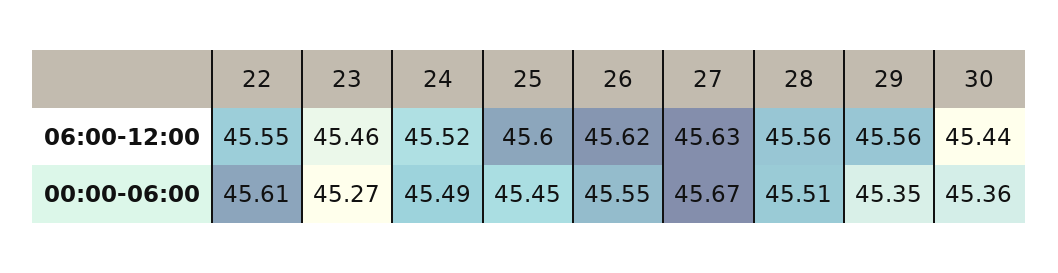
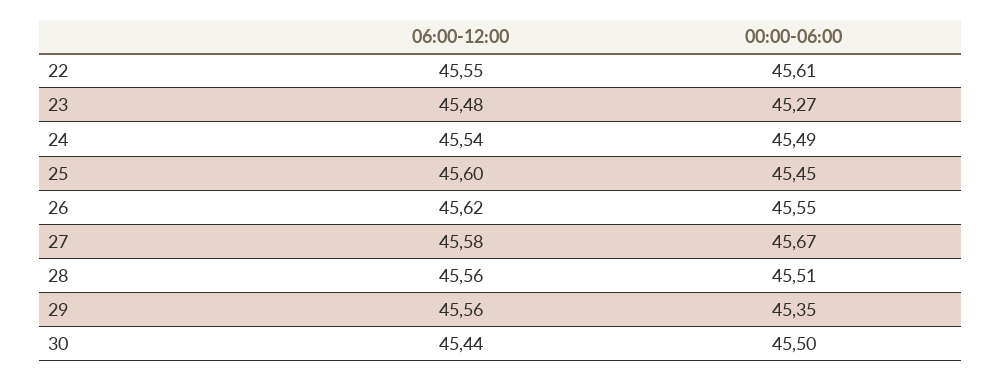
23, 06:00-12:00: 45.46 -> 45.48
24, 06:00-12:00: 45.52 -> 45.54
27, 06:00-12:00: 45.63 -> 45.58
30, 00:00-06:00: 45.36 -> 45.5

